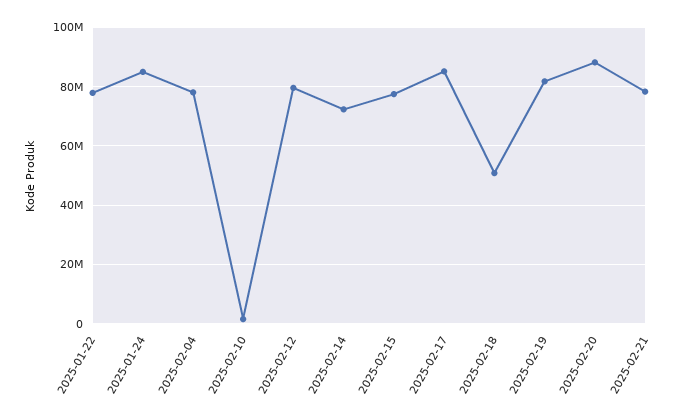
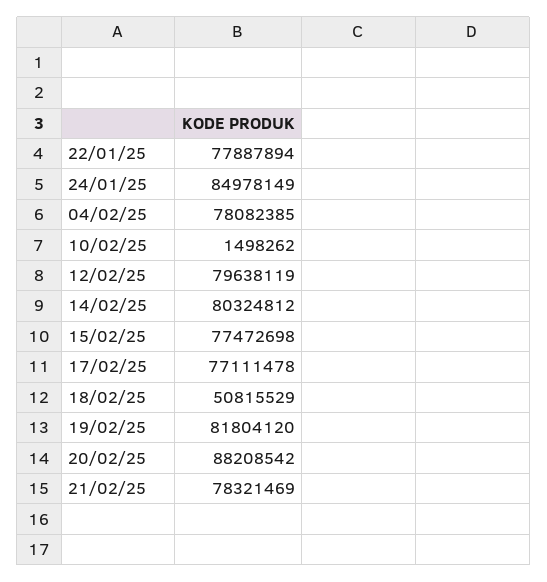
2025-02-14: 72500000 -> 80324812
2025-02-17: 85000000 -> 77111478

